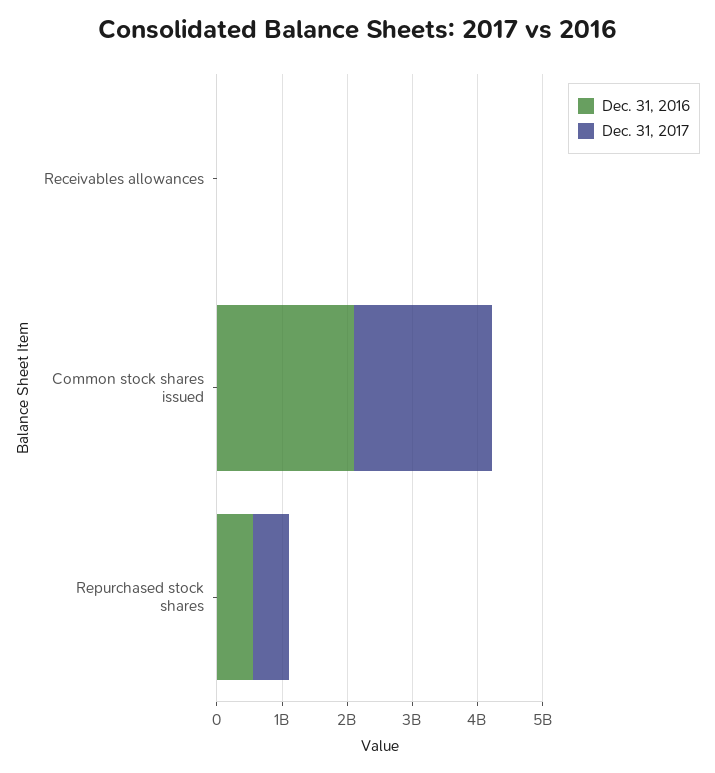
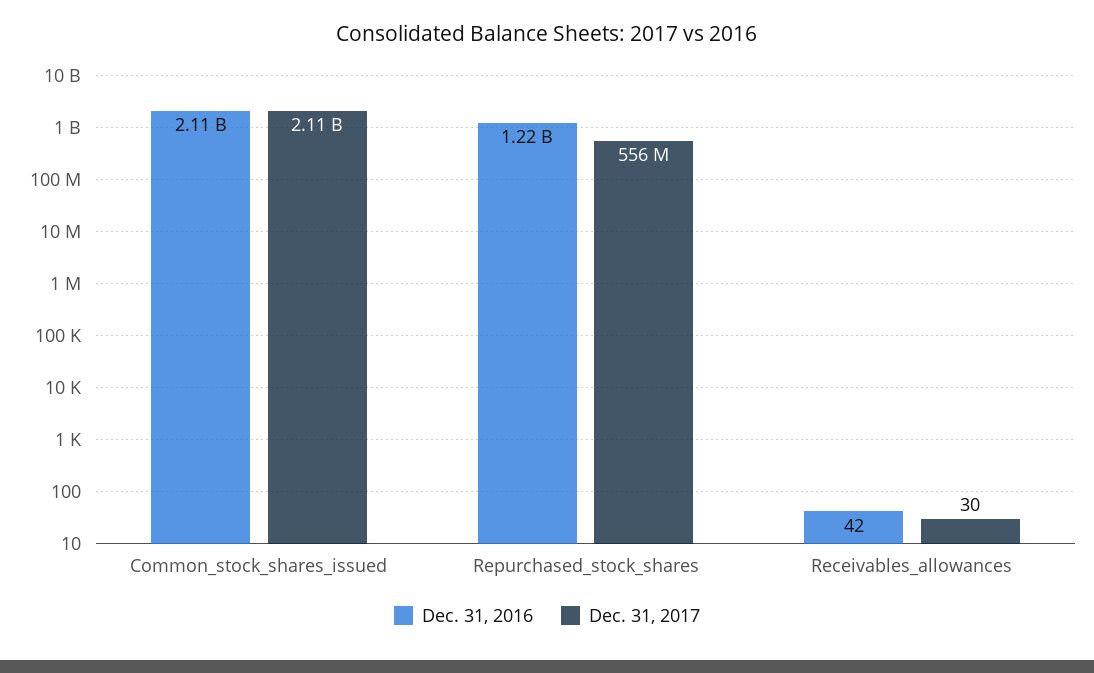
Dec. 31, 2016, Repurchased stock shares: 600000000 -> 1220000000

